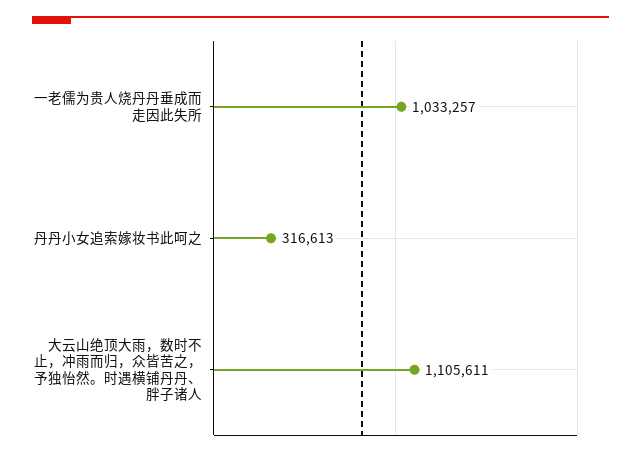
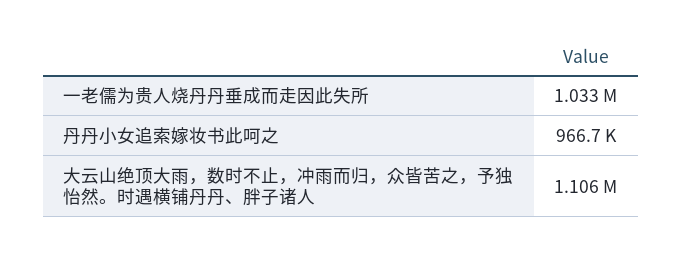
丹丹小女追索嫁妆书此呵之: 316613 -> 966700

